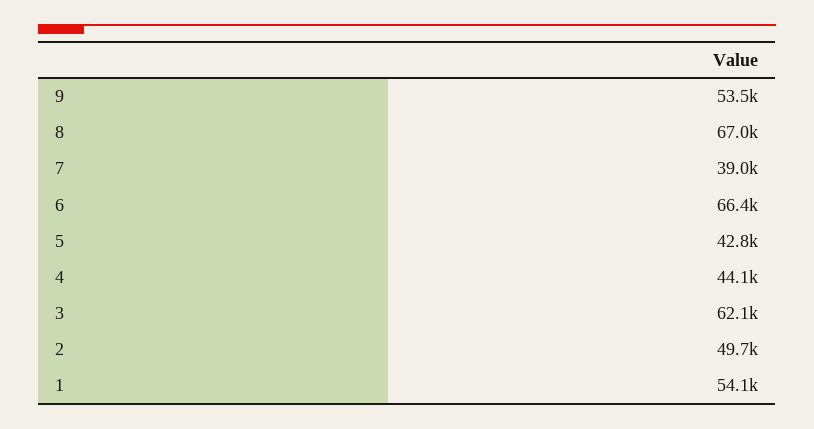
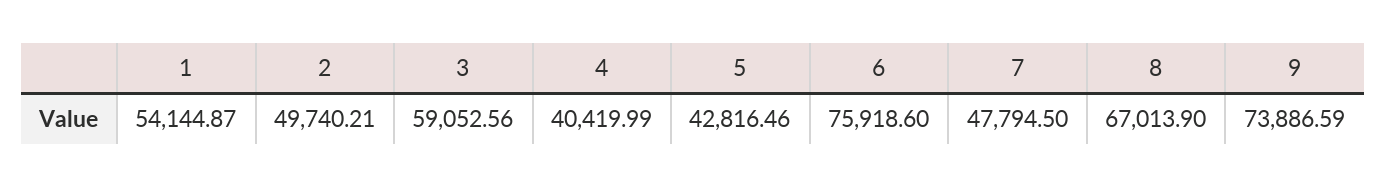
9: 53500 -> 73886.59
7: 39000 -> 47794.5
6: 66400 -> 75918.6
4: 44100 -> 40419.99
3: 62100 -> 59052.56

